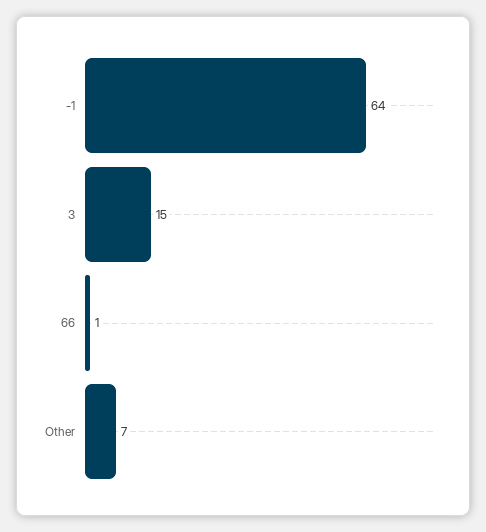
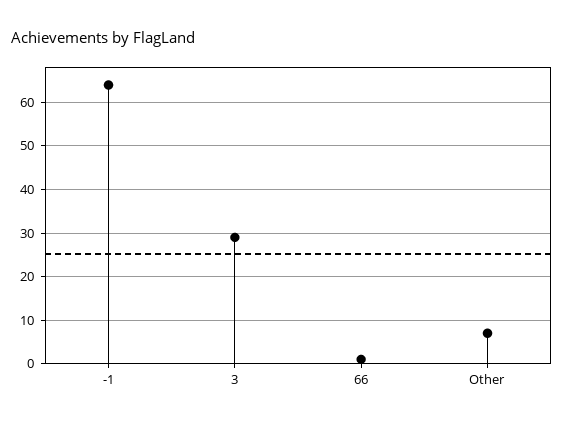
3: 15 -> 30

